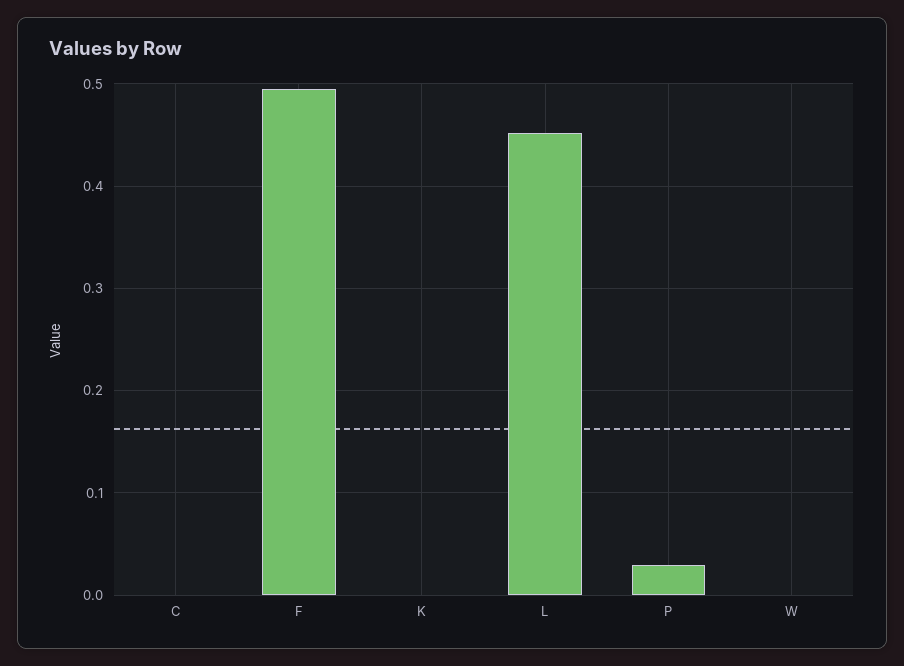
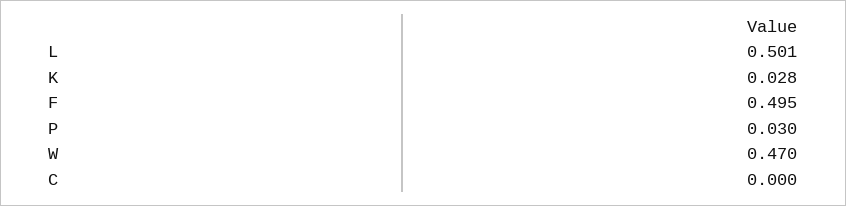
K: 0 -> 0.028
L: 0.45 -> 0.501
W: 0 -> 0.47

